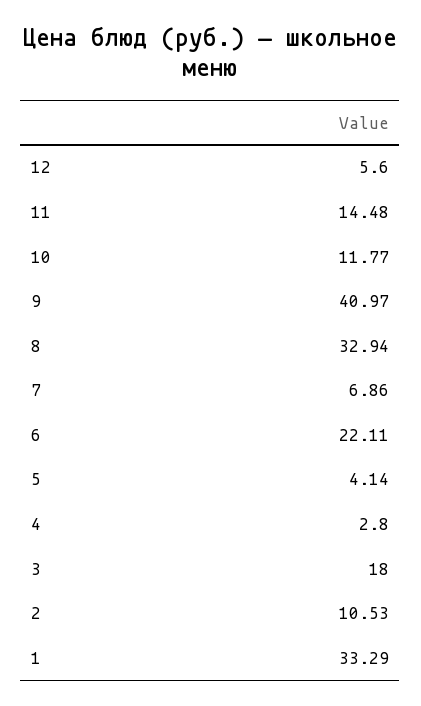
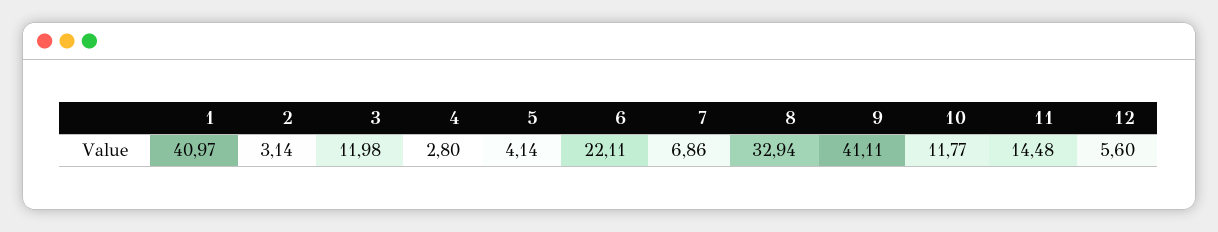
9: 40.97 -> 41.11
3: 18 -> 11.98
2: 10.53 -> 3.14
1: 33.29 -> 40.97

